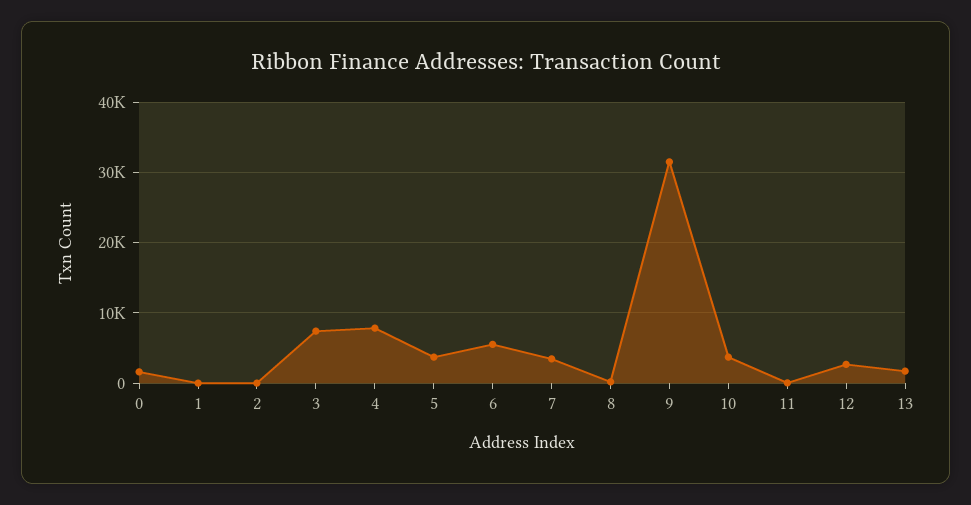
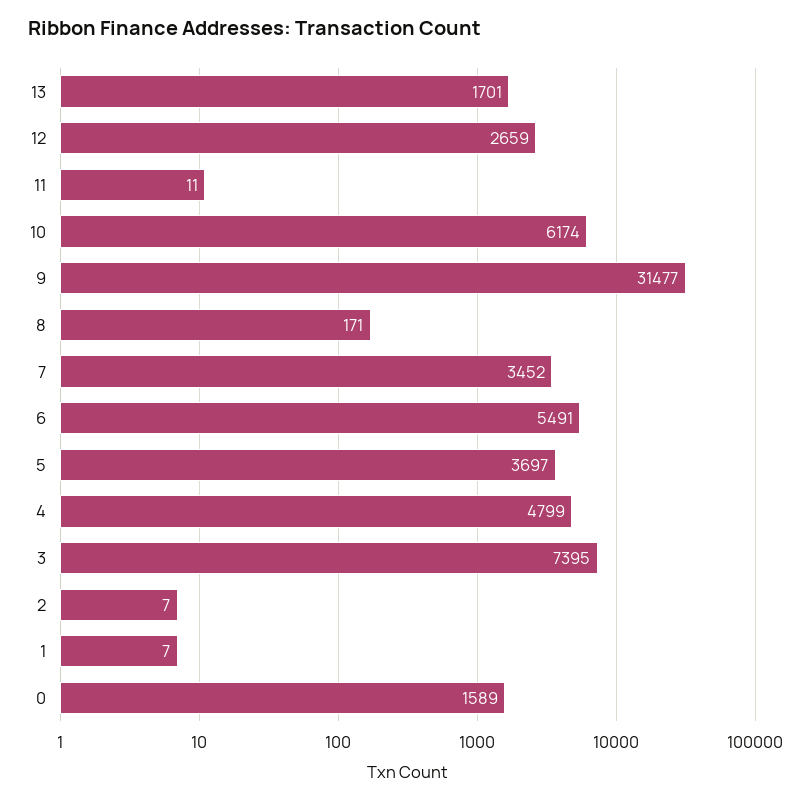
4: 8000 -> 4799
10: 4000 -> 6174

